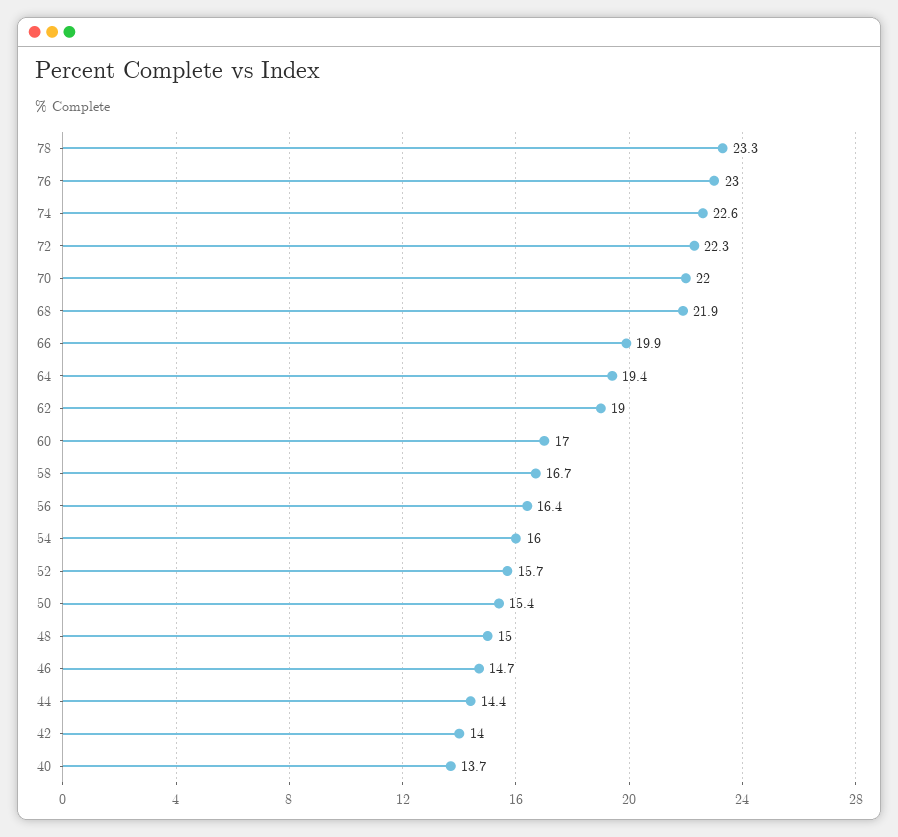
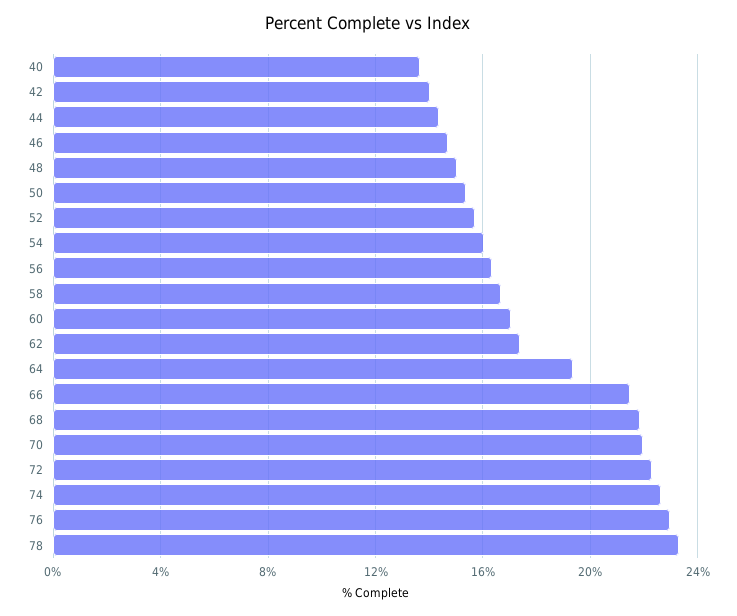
66: 19.9 -> 21.5
62: 19 -> 17.5

